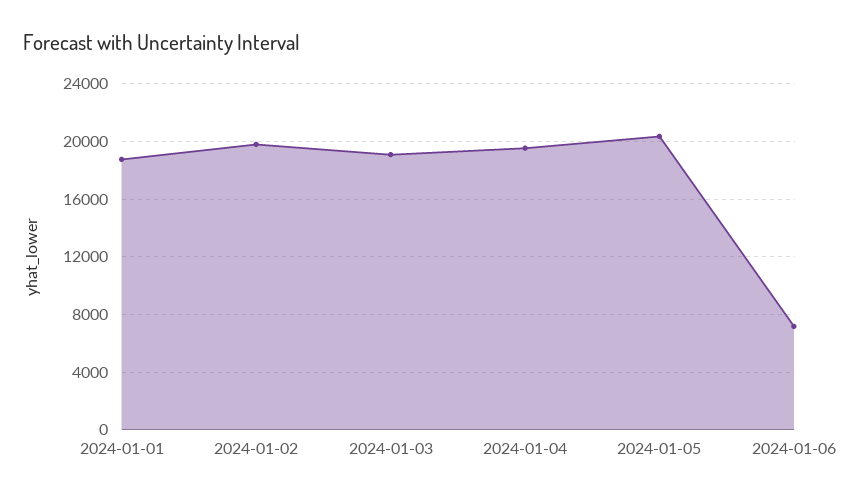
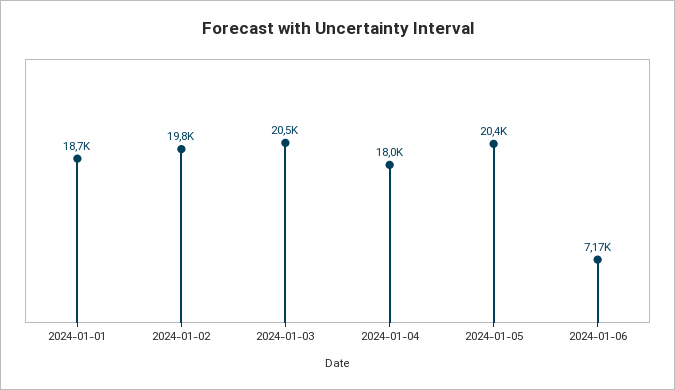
2024-01-03: 19000 -> 20500
2024-01-04: 19500 -> 18000

